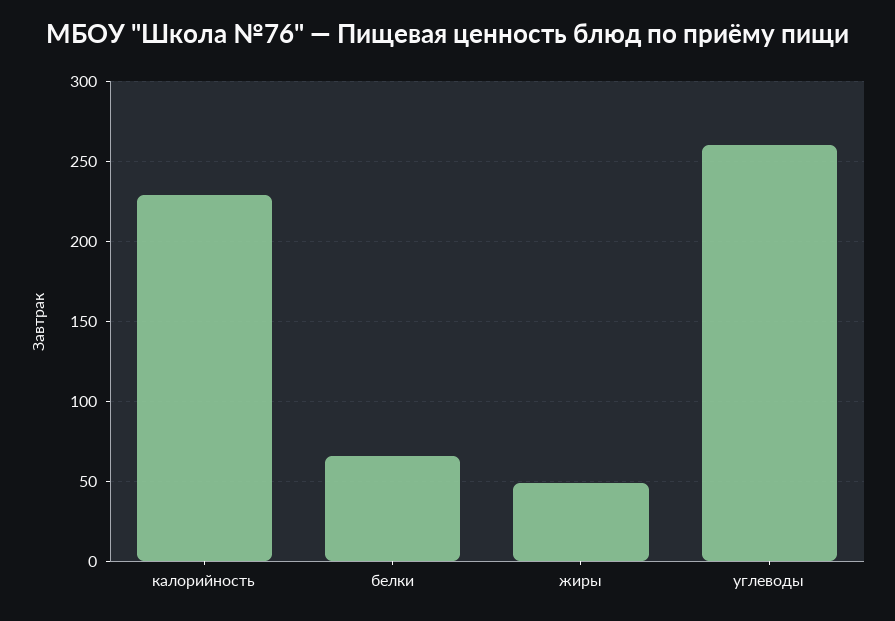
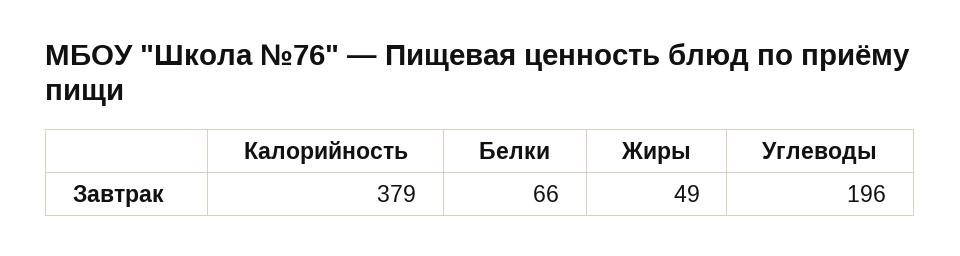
калорийность: 230 -> 379
углеводы: 260 -> 196

